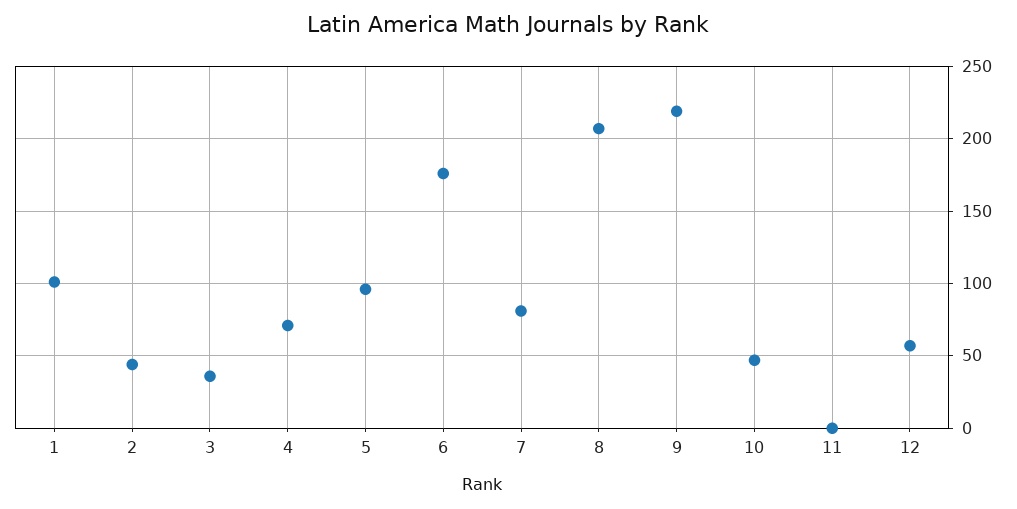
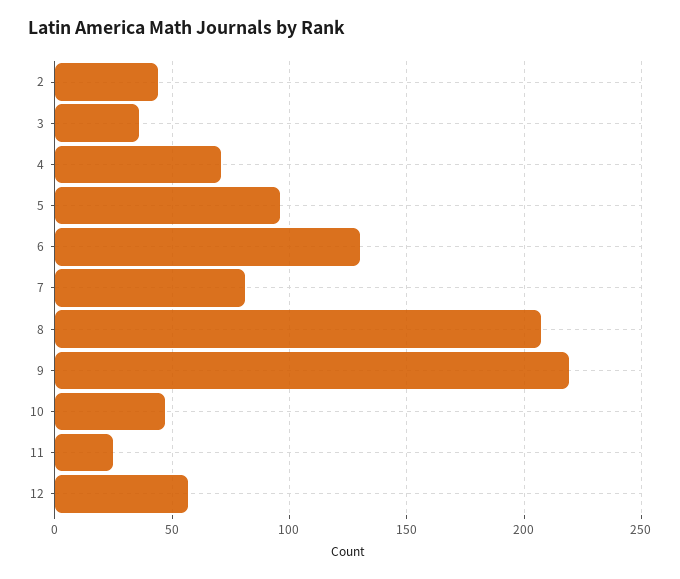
1: 100 -> none
6: 175 -> 130
11: 0 -> 25

